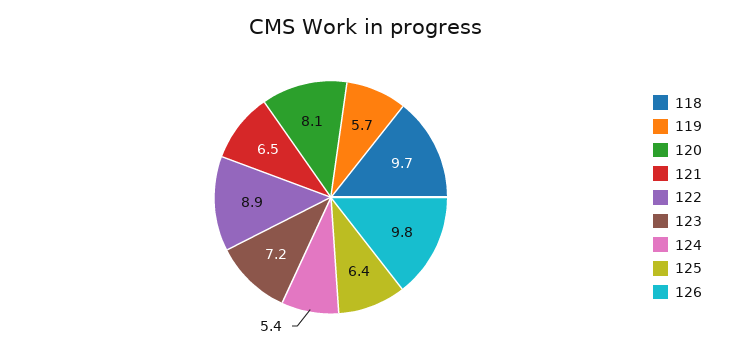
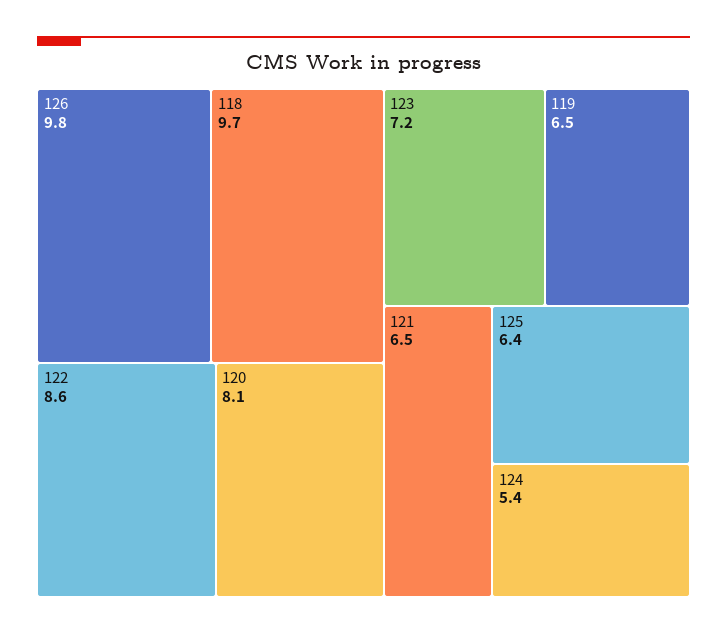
119: 5.7 -> 6.5
122: 8.9 -> 8.6

